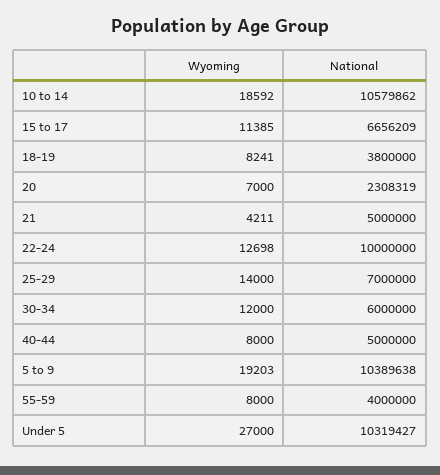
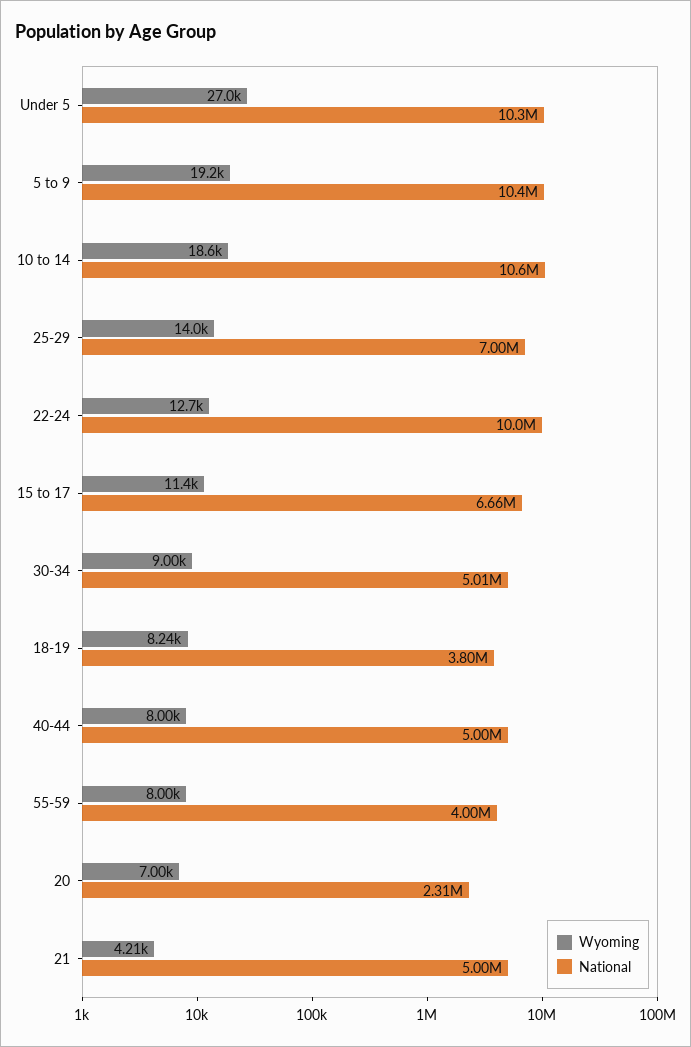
Wyoming, 30-34: 12000 -> 9000
National, 30-34: 6000000 -> 5010000

